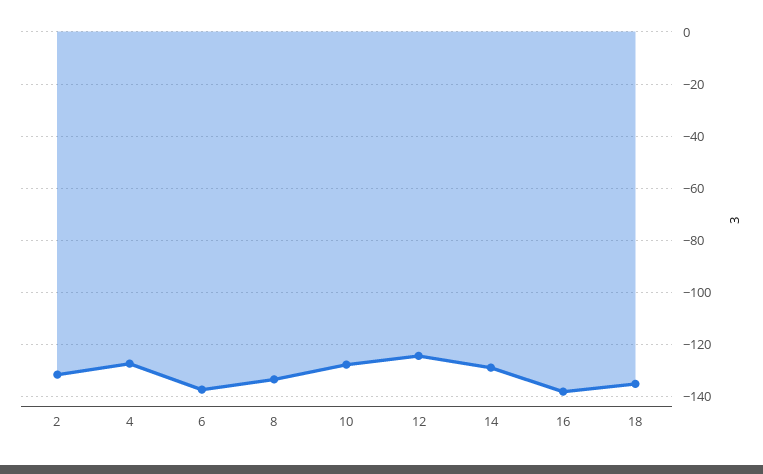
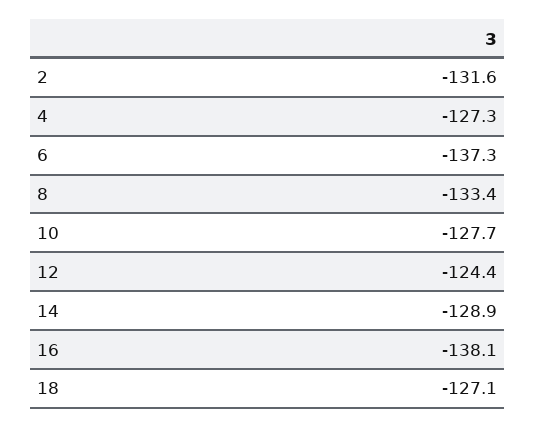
18: -135 -> -127.1

